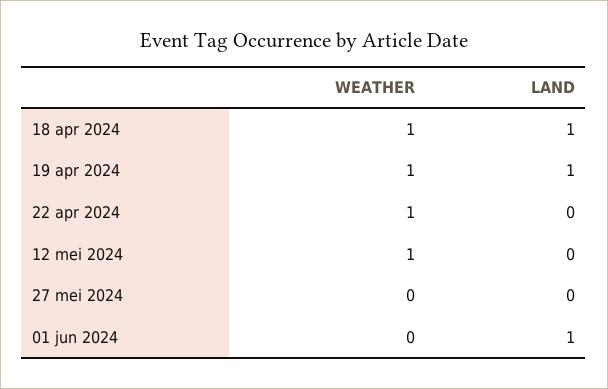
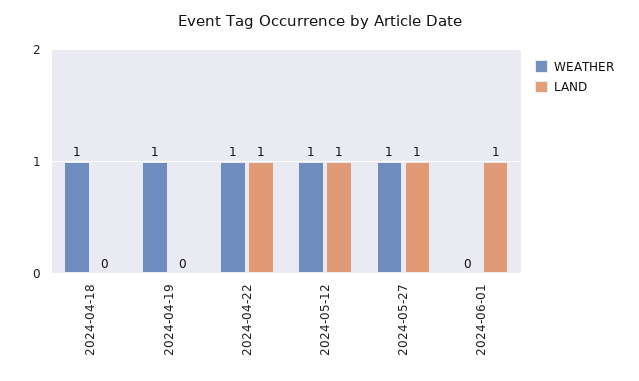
LAND, 18 apr 2024: 1 -> 0
LAND, 19 apr 2024: 1 -> 0
LAND, 22 apr 2024: 0 -> 1
LAND, 12 mei 2024: 0 -> 1
WEATHER, 27 mei 2024: 0 -> 1
LAND, 27 mei 2024: 0 -> 1

